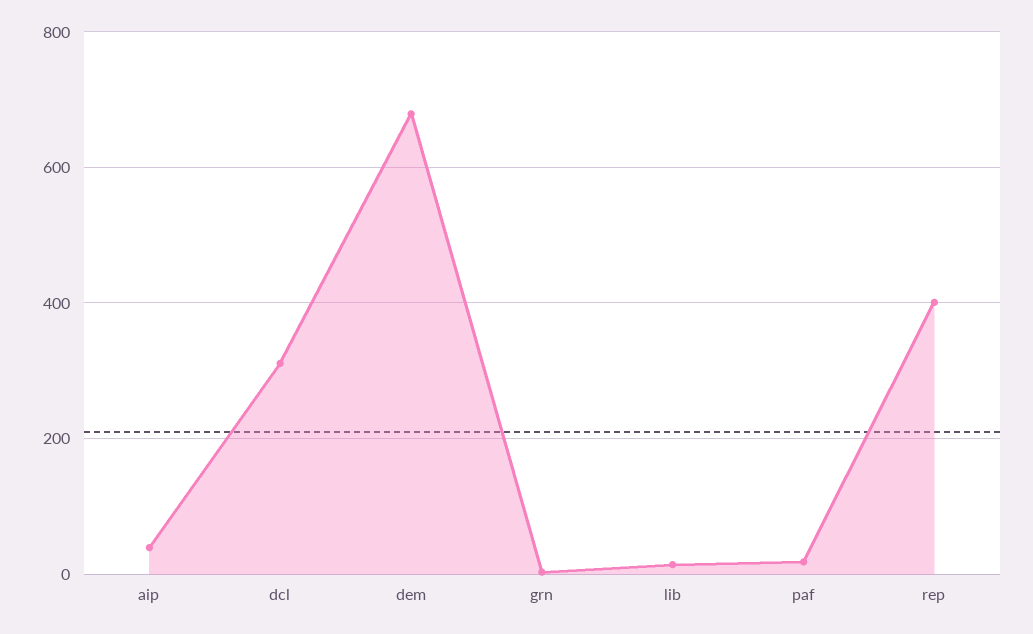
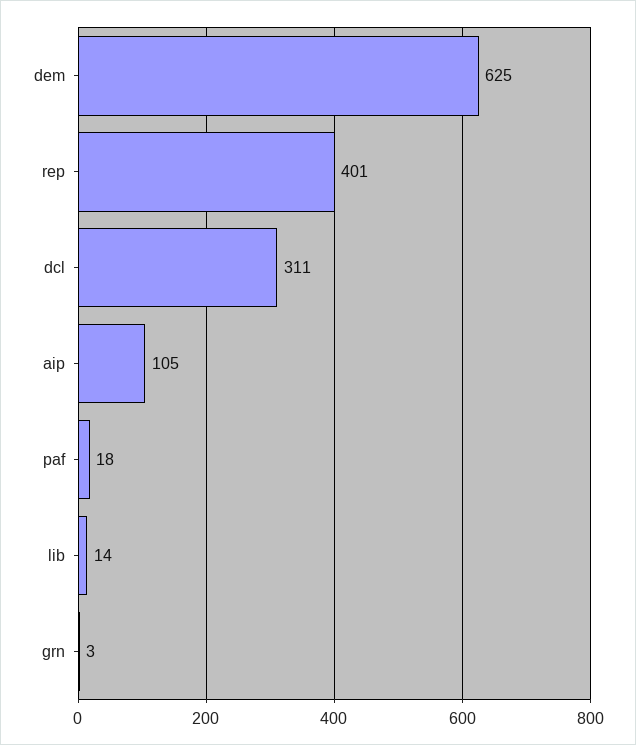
aip: 40 -> 105
dem: 680 -> 625

